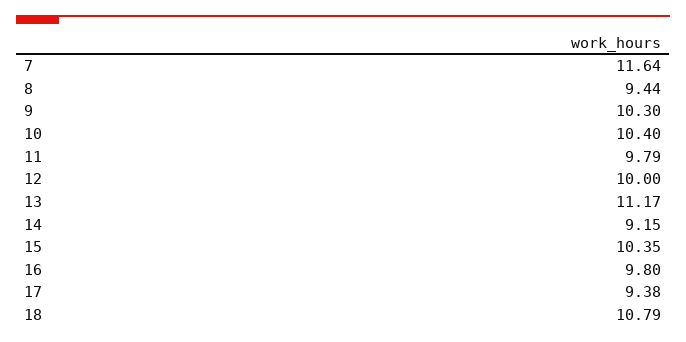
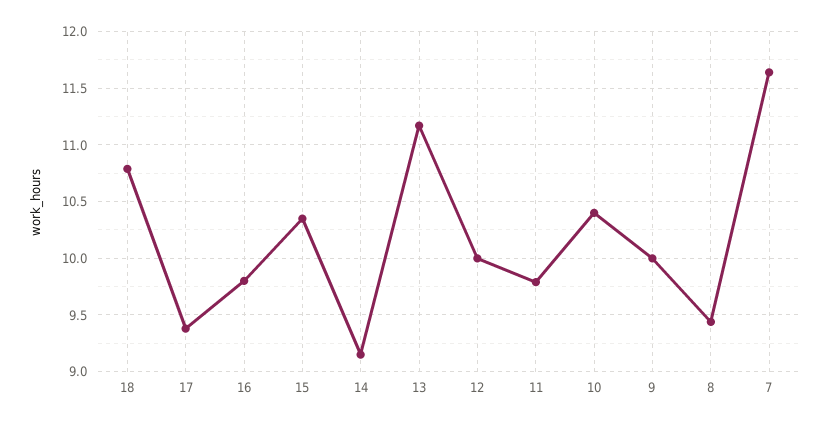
9: 10.3 -> 10

